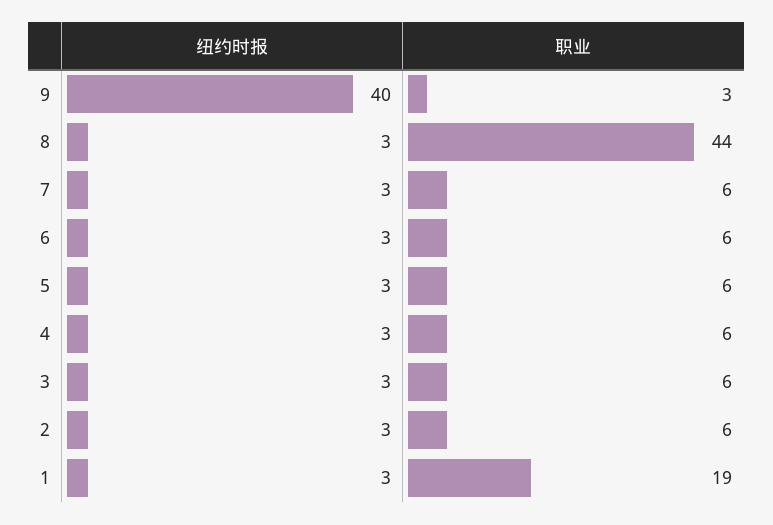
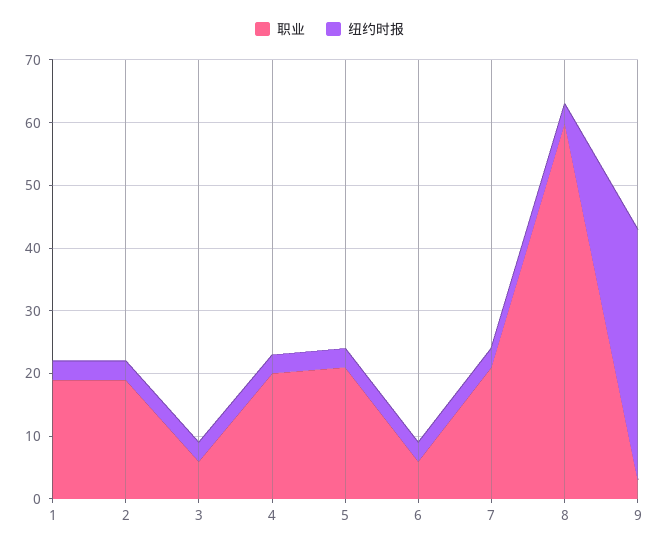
职业, 8: 44 -> 60
职业, 7: 6 -> 20
职业, 5: 6 -> 20
职业, 4: 6 -> 20
职业, 2: 6 -> 20

